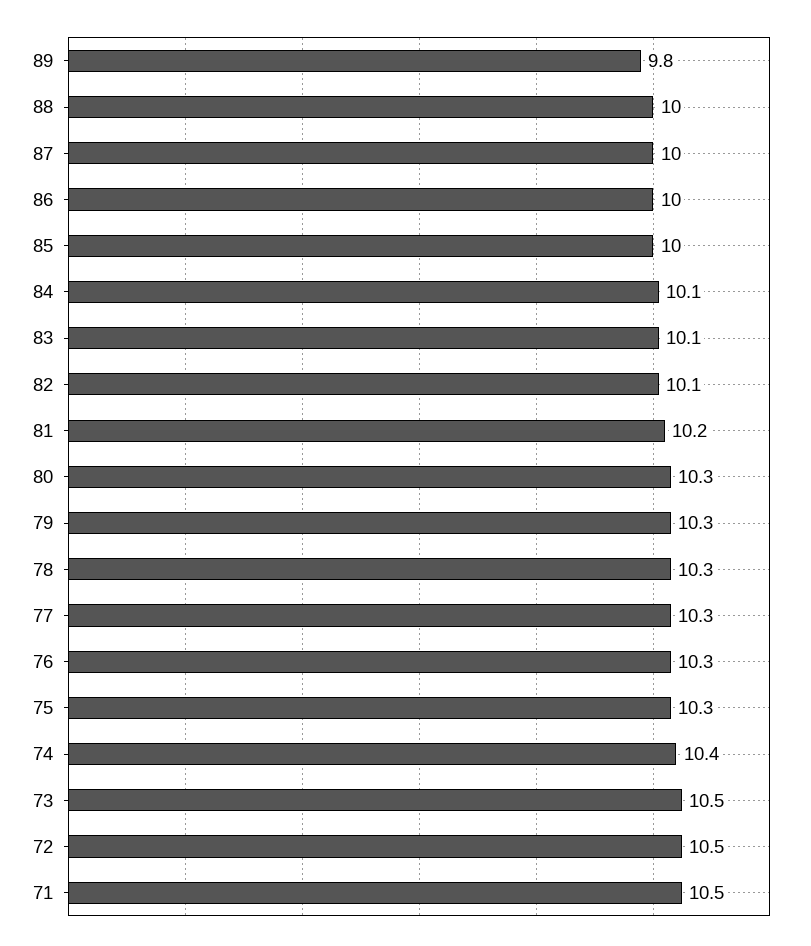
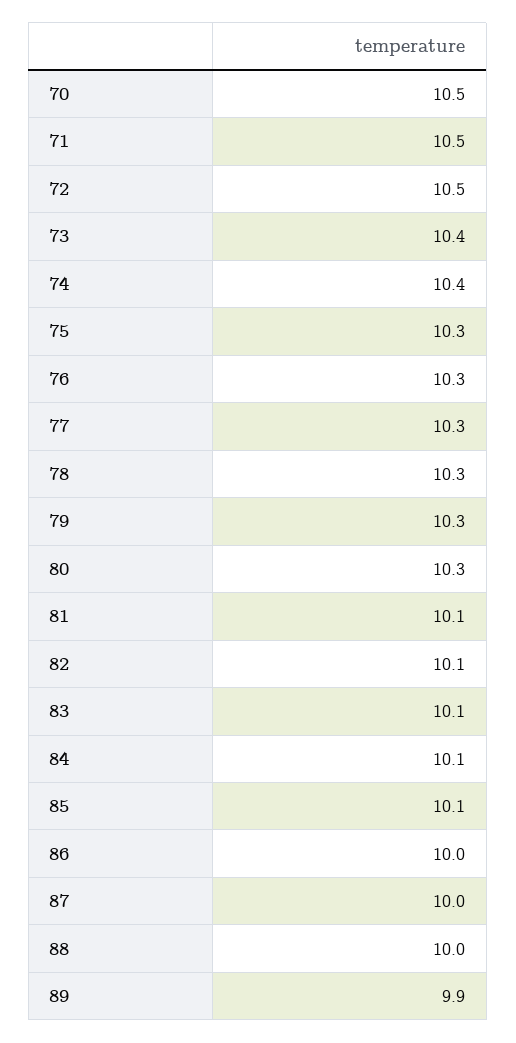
89: 9.8 -> 9.9
85: 10 -> 10.1
81: 10.2 -> 10.1
73: 10.5 -> 10.4
70: none -> 10.5

